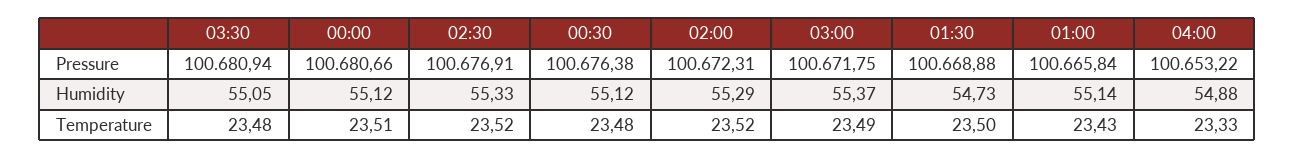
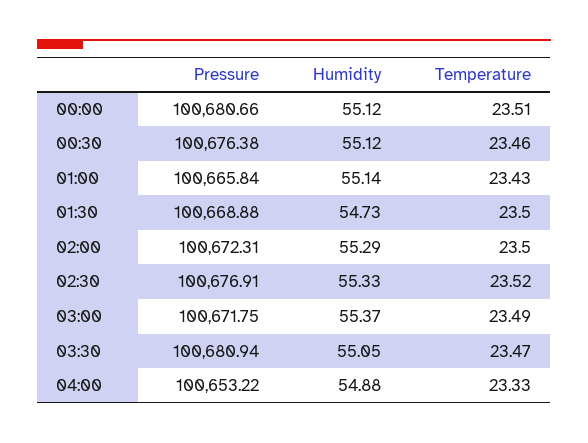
03:30, Temperature: 23.48 -> 23.47
00:30, Temperature: 23.48 -> 23.46
02:00, Temperature: 23.52 -> 23.5

